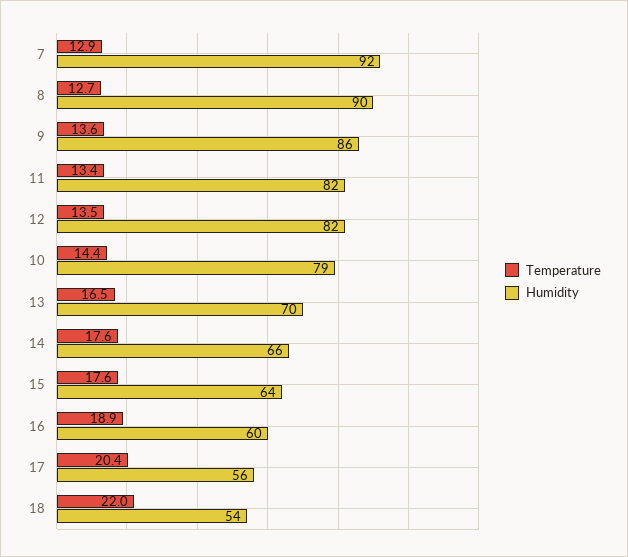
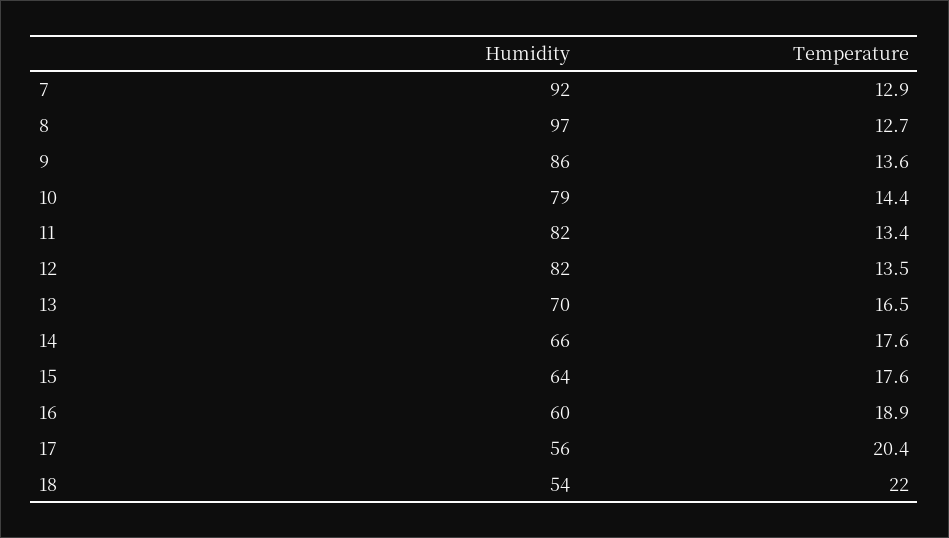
Humidity, 8: 90 -> 97

